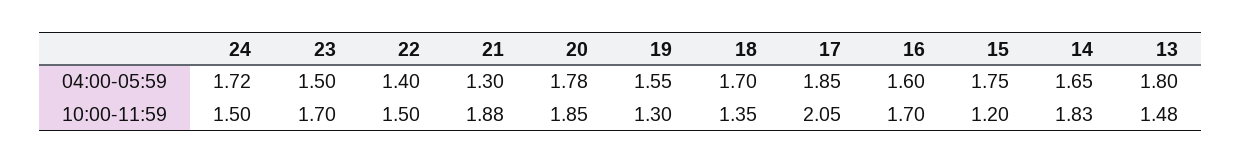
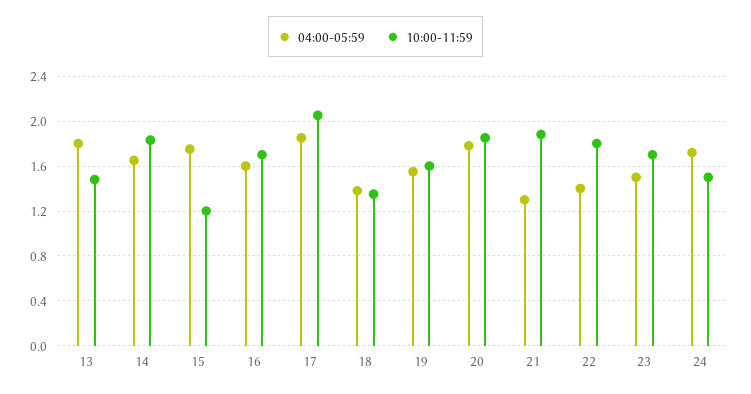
04:00-05:59, 18: 1.7 -> 1.4
10:00-11:59, 22: 1.5 -> 1.8
10:00-11:59, 19: 1.3 -> 1.6

